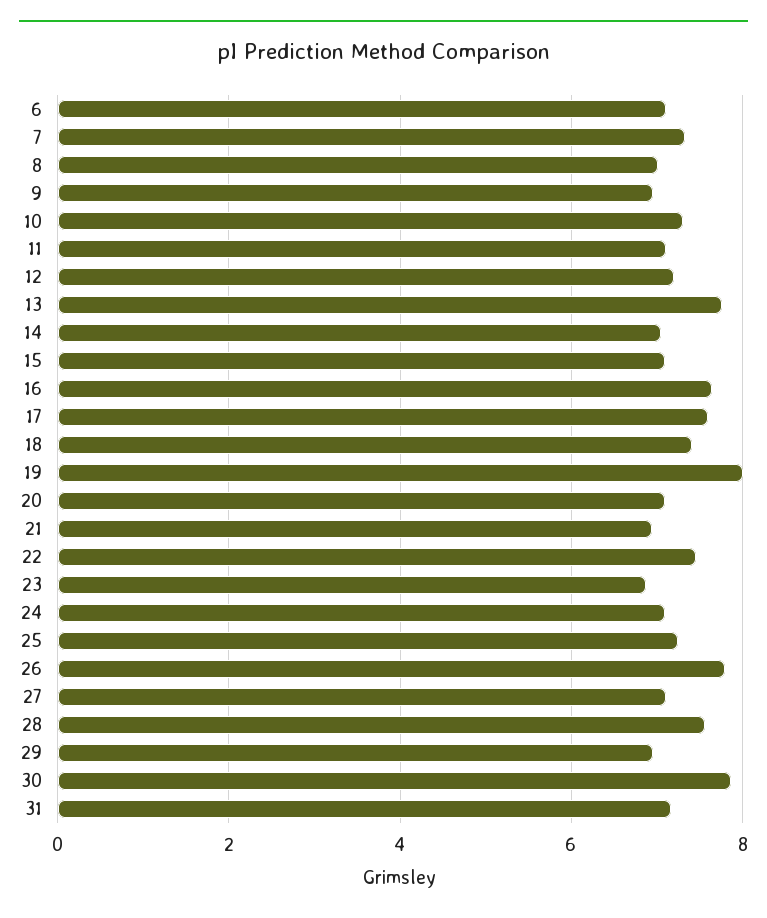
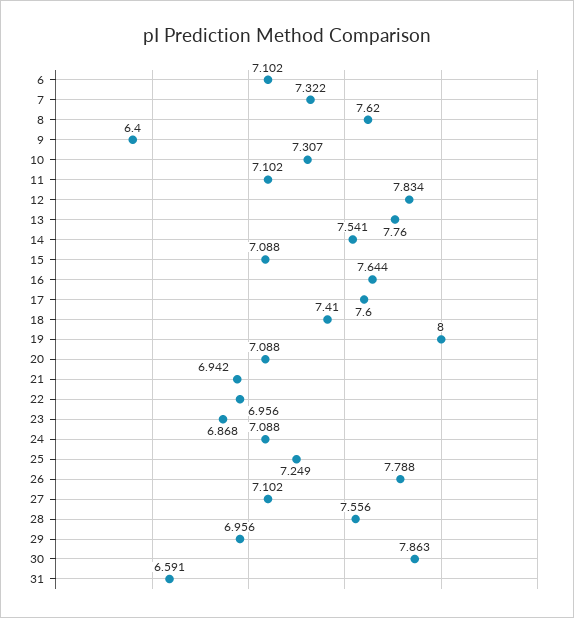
8: 7 -> 7.62
9: 7 -> 6.4
12: 7.2 -> 7.834
14: 7 -> 7.541
22: 7.4 -> 6.956
31: 7.2 -> 6.591

